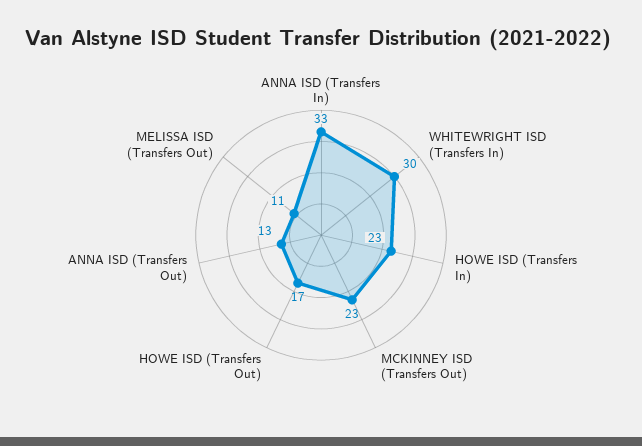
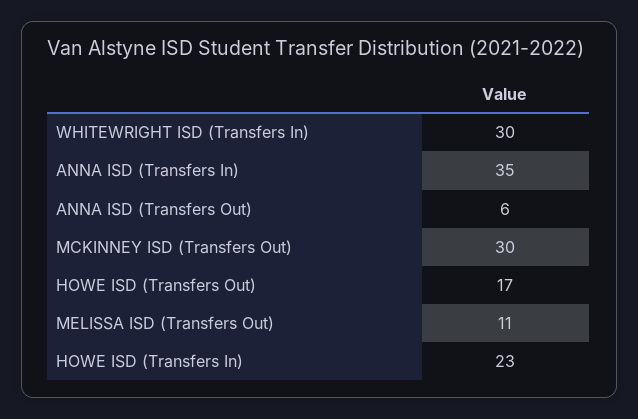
ANNA ISD (Transfers In): 33 -> 35
MCKINNEY ISD (Transfers Out): 23 -> 30
ANNA ISD (Transfers Out): 13 -> 6

